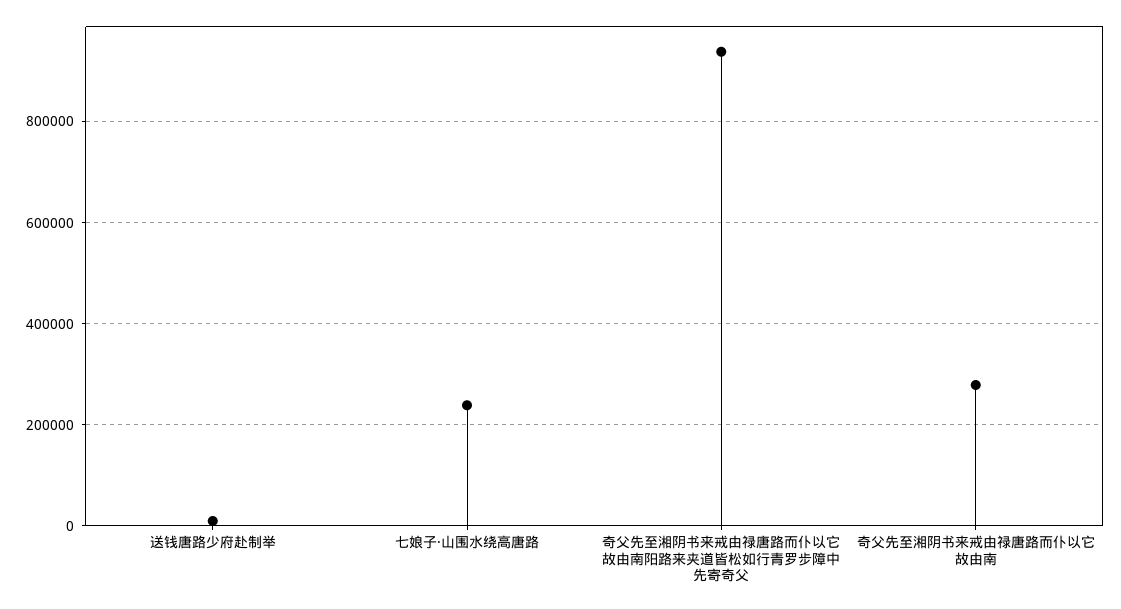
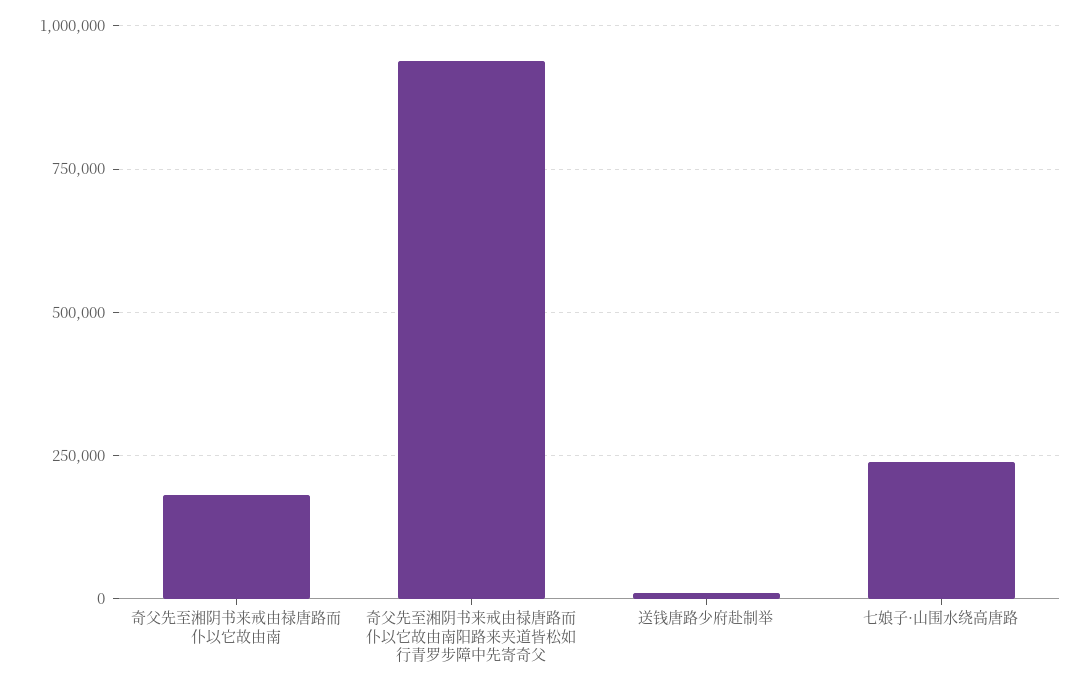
奇父先至湘阴书来戒由禄唐路而仆以它故由南: 280000 -> 175000

